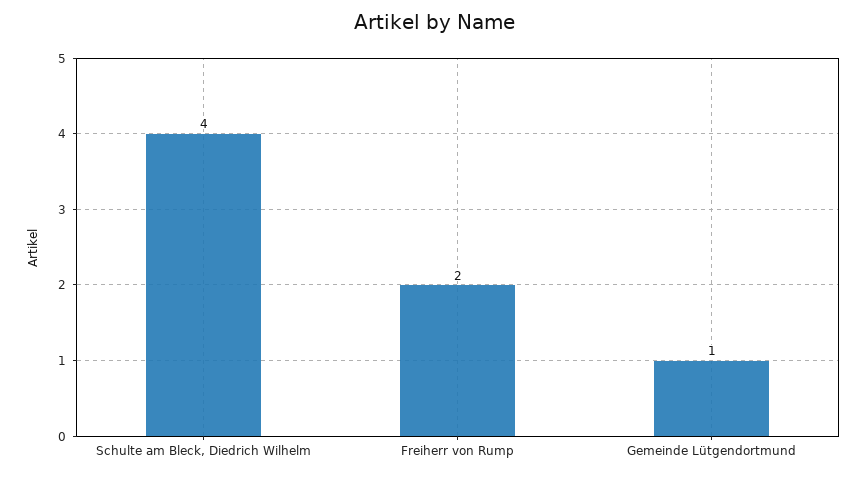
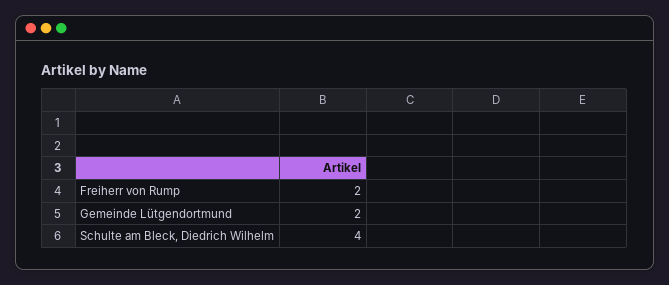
Gemeinde Lütgendortmund: 1 -> 2

